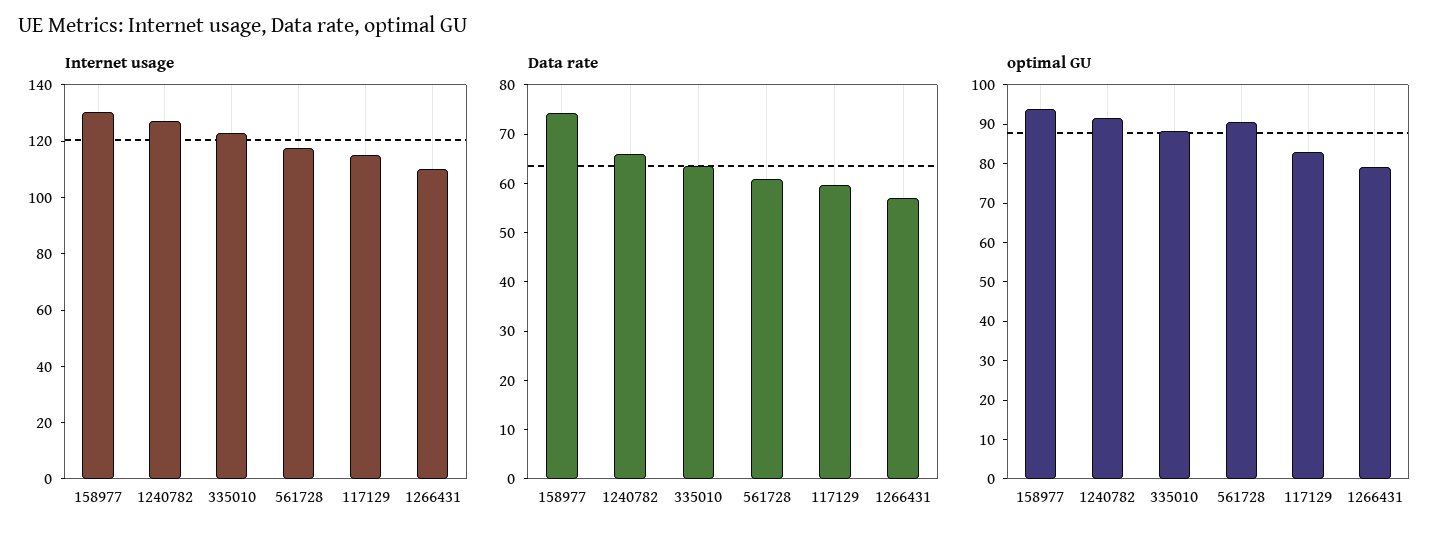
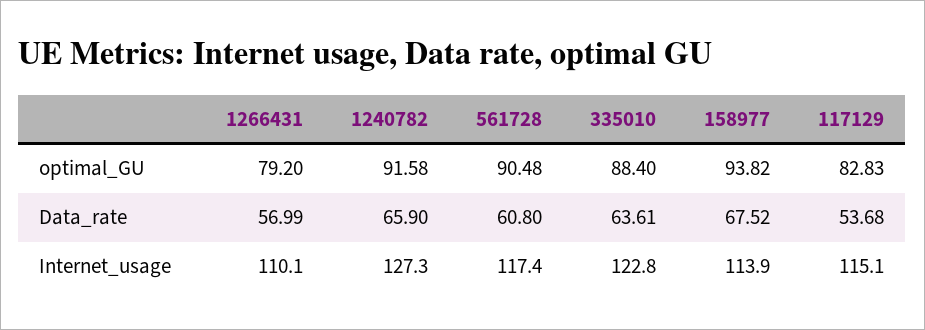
Internet usage, 158977: 130 -> 113.9
Data rate, 158977: 74 -> 67.52
Data rate, 117129: 60 -> 53.68

